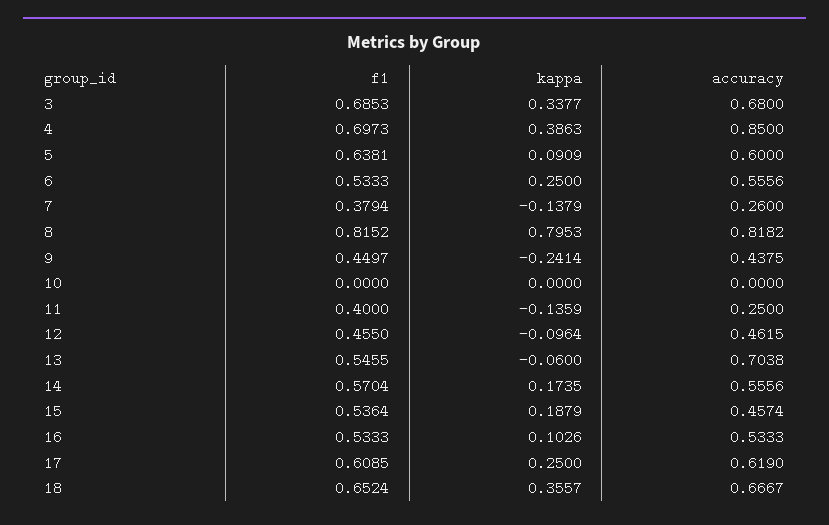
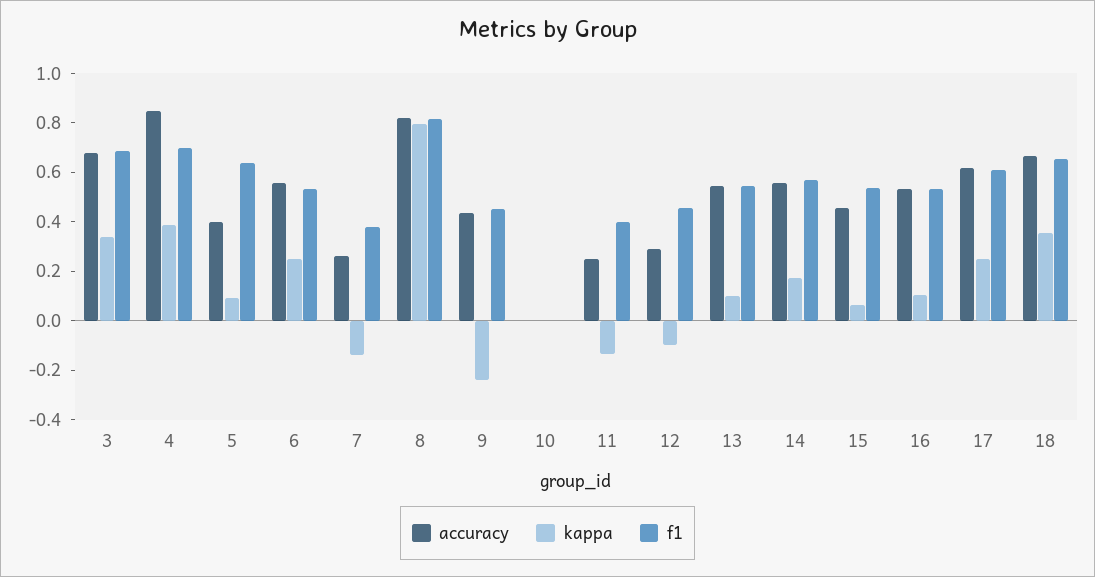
accuracy, 5: 0.6 -> 0.4
accuracy, 12: 0.4615 -> 0.3
kappa, 13: -0.06 -> 0.1
accuracy, 13: 0.7038 -> 0.55
kappa, 15: 0.1879 -> 0.05

